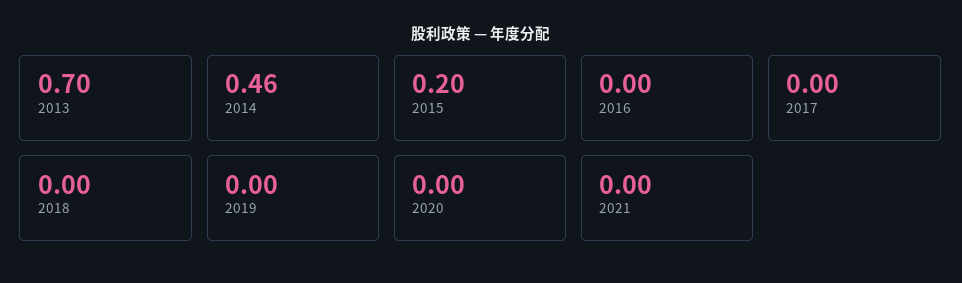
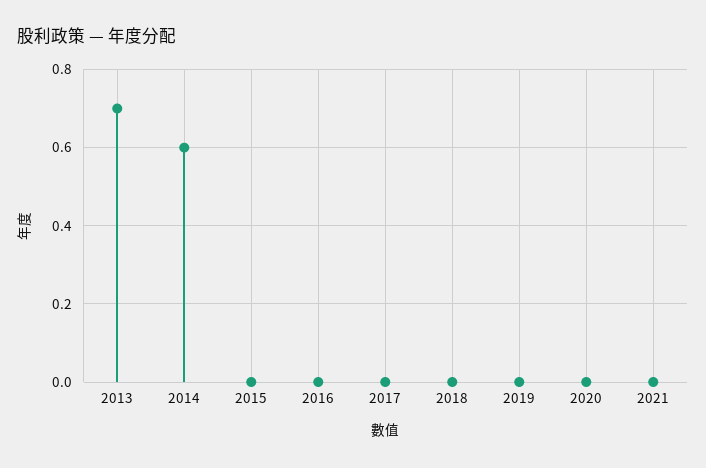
2014: 0.46 -> 0.6
2015: 0.2 -> 0

